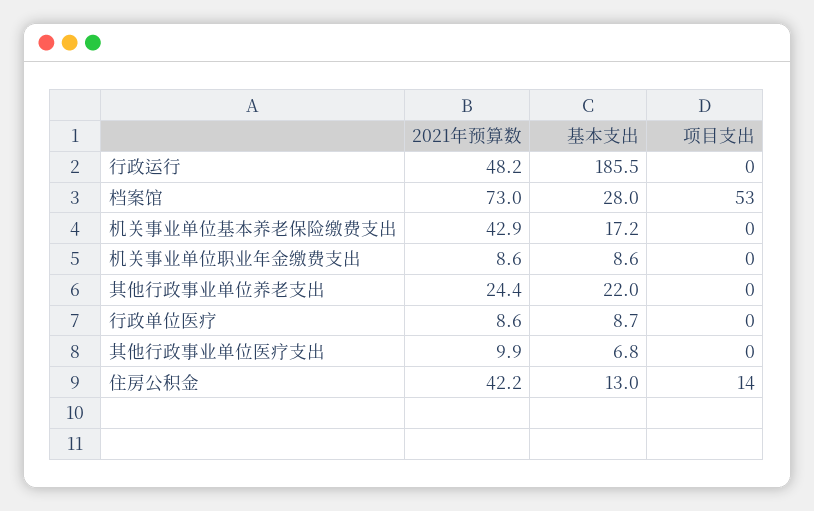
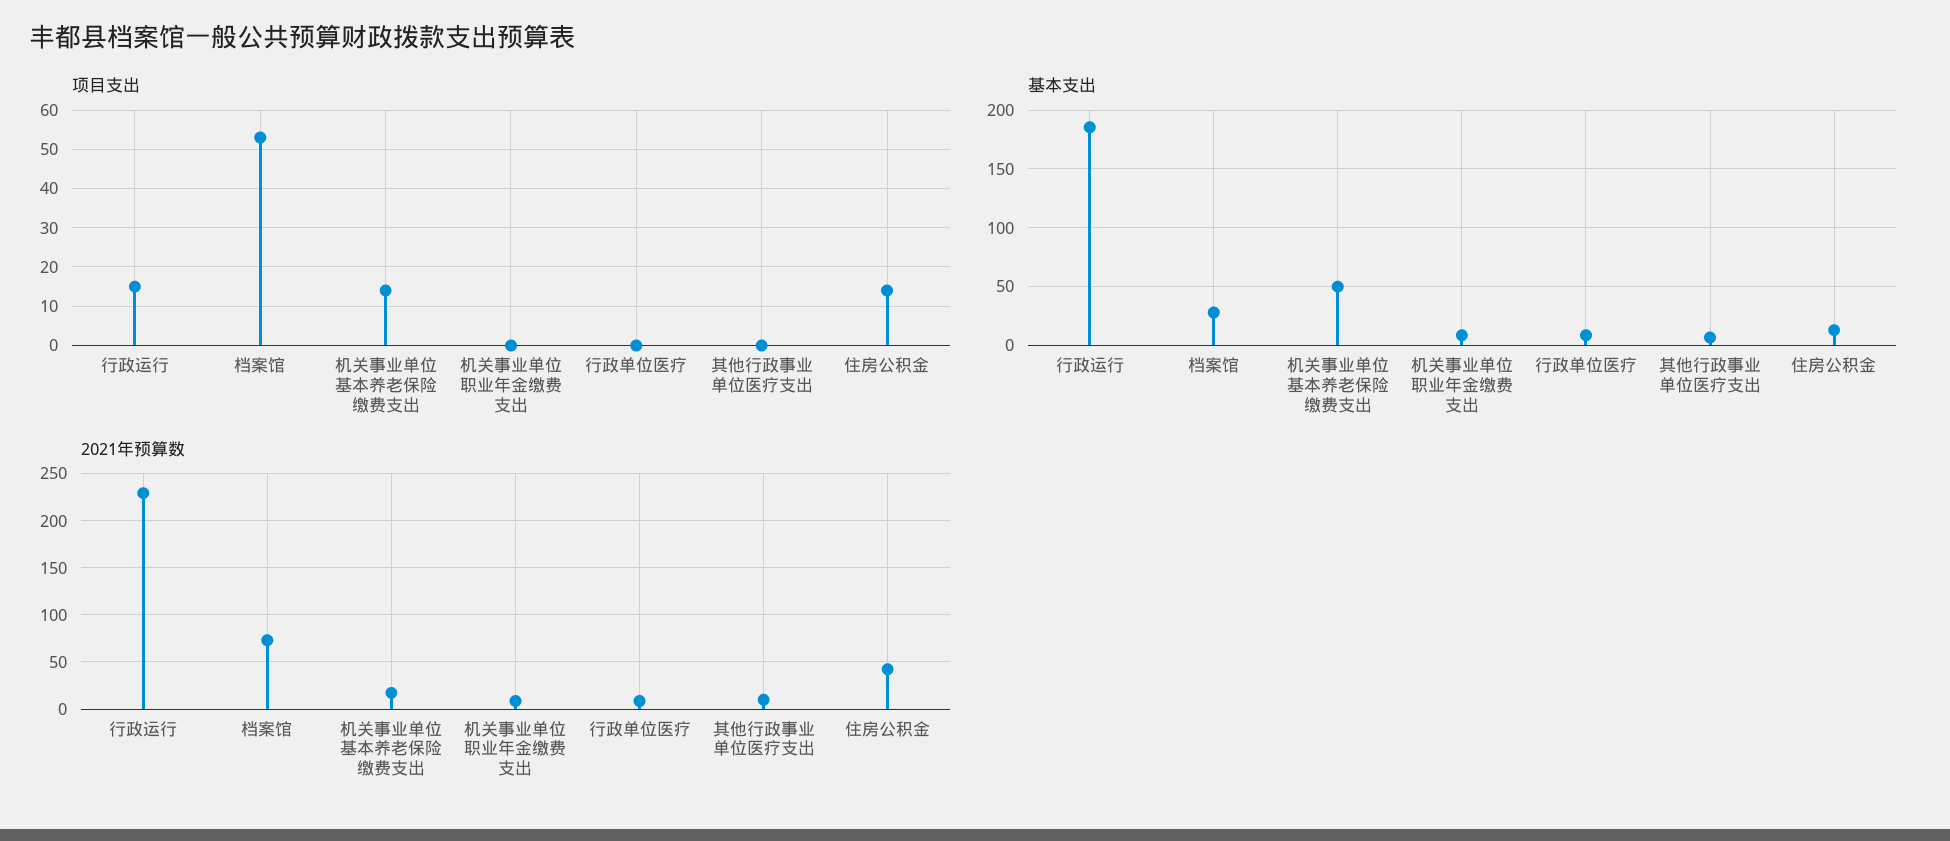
2021年预算数, 行政运行: 48.2 -> 230
项目支出, 行政运行: 0 -> 15
2021年预算数, 机关事业单位基本养老保险缴费支出: 42.9 -> 20
基本支出, 机关事业单位基本养老保险缴费支出: 17.2 -> 50
项目支出, 机关事业单位基本养老保险缴费支出: 0 -> 15
2021年预算数, 其他行政事业单位养老支出: 24.4 -> none
基本支出, 其他行政事业单位养老支出: 22 -> none
项目支出, 其他行政事业单位养老支出: 0 -> none

